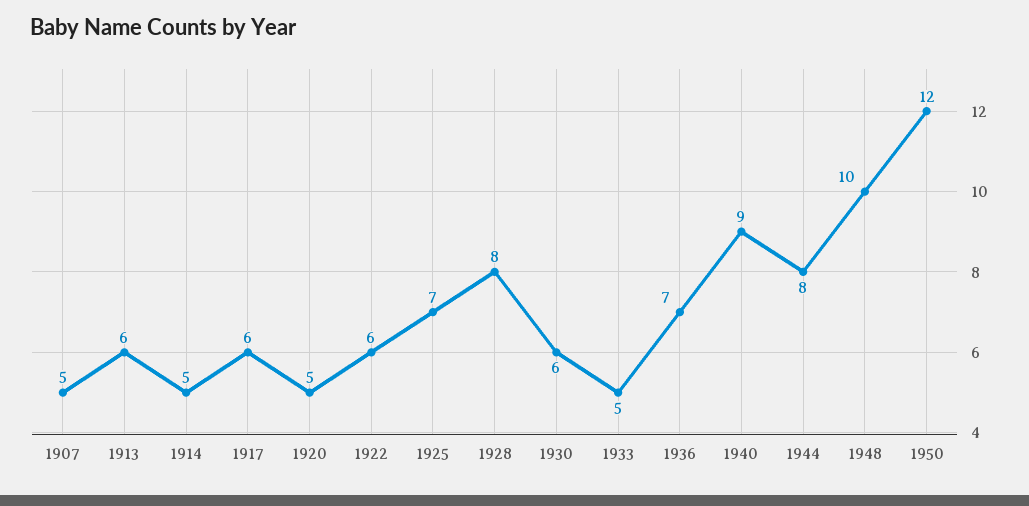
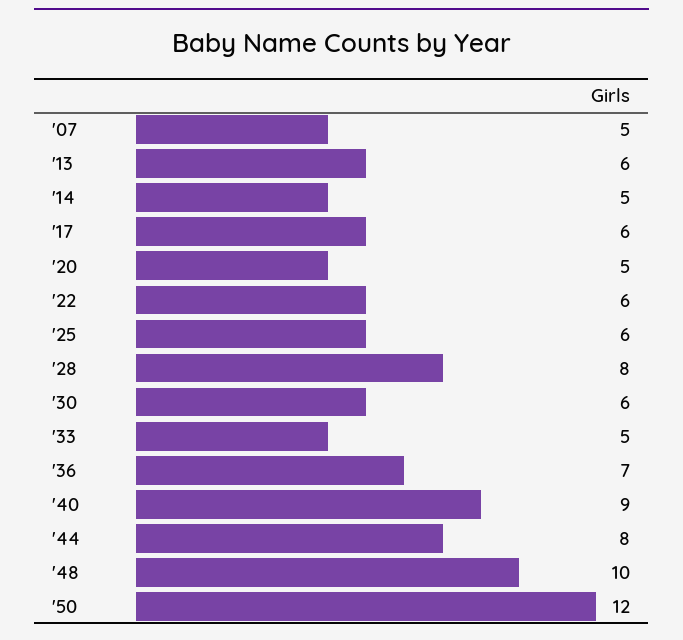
1925: 7 -> 6

